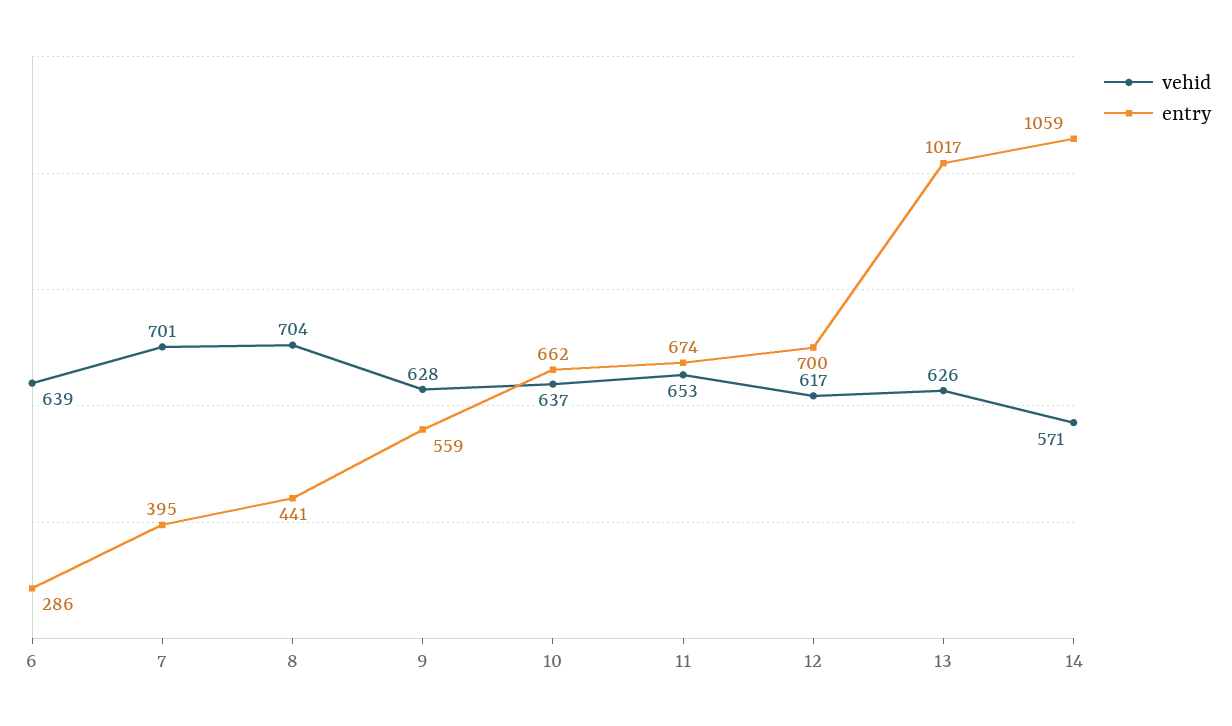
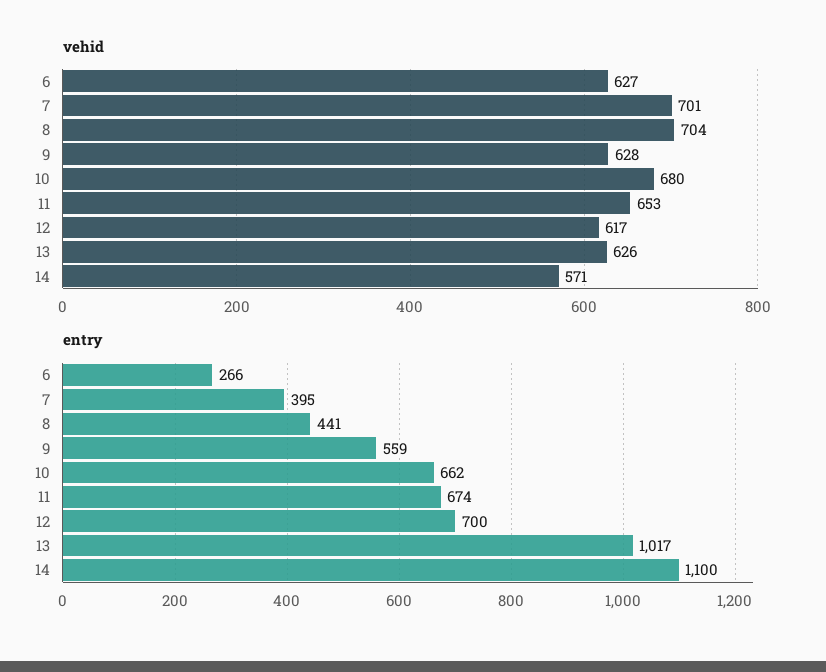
vehid, 6: 639 -> 627
entry, 6: 286 -> 266
vehid, 10: 637 -> 680
entry, 14: 1059 -> 1100

